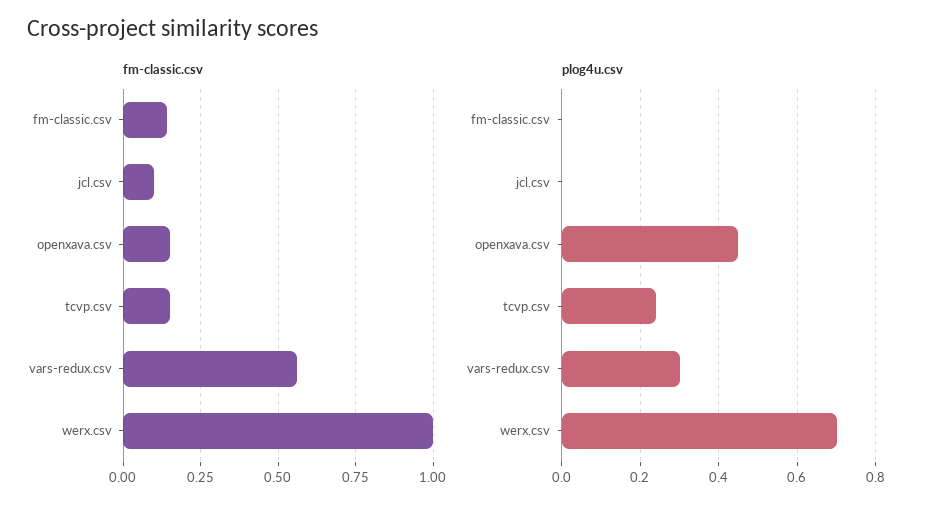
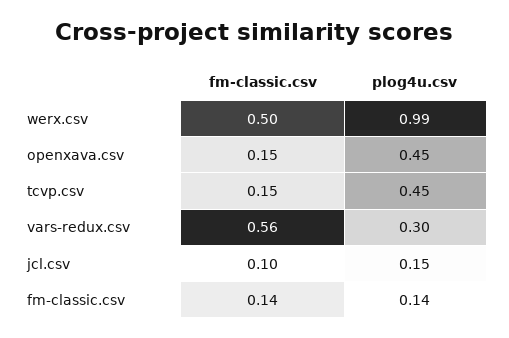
fm-classic.csv, werx.csv: 1 -> 0.5
plog4u.csv, fm-classic.csv: 0 -> 0.14
plog4u.csv, jcl.csv: 0 -> 0.15
plog4u.csv, tcvp.csv: 0.25 -> 0.45
plog4u.csv, werx.csv: 0.7 -> 0.99

